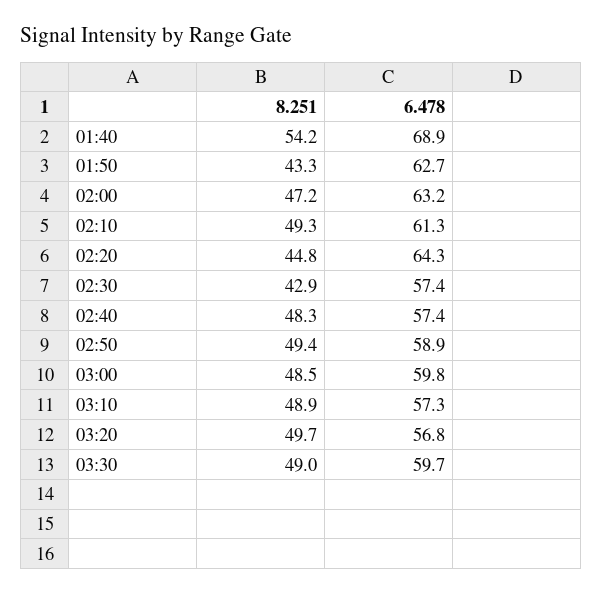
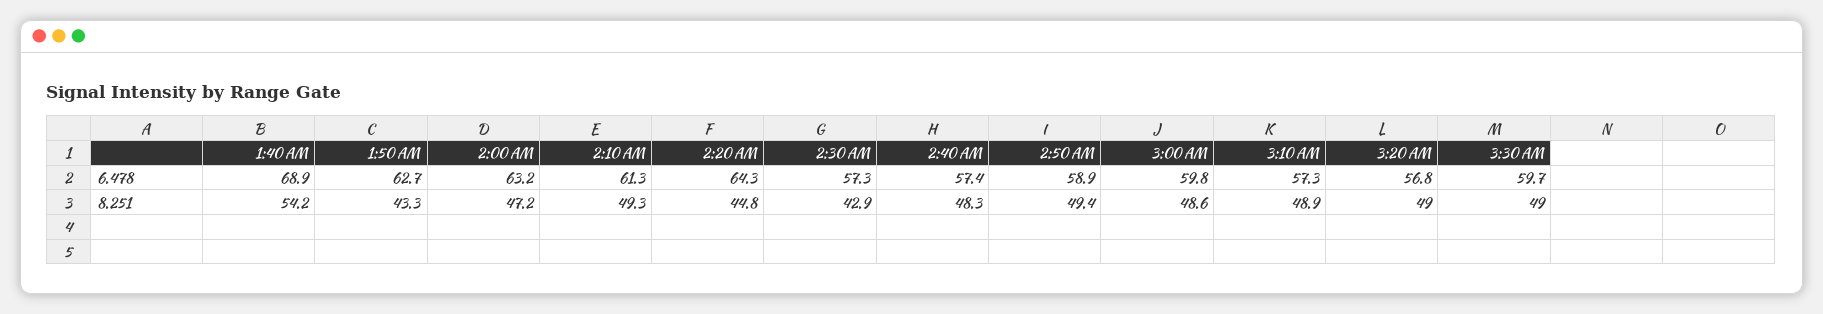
6.478, 02:30: 57.4 -> 57.3
8.251, 03:00: 48.5 -> 48.6
8.251, 03:20: 49.7 -> 49

